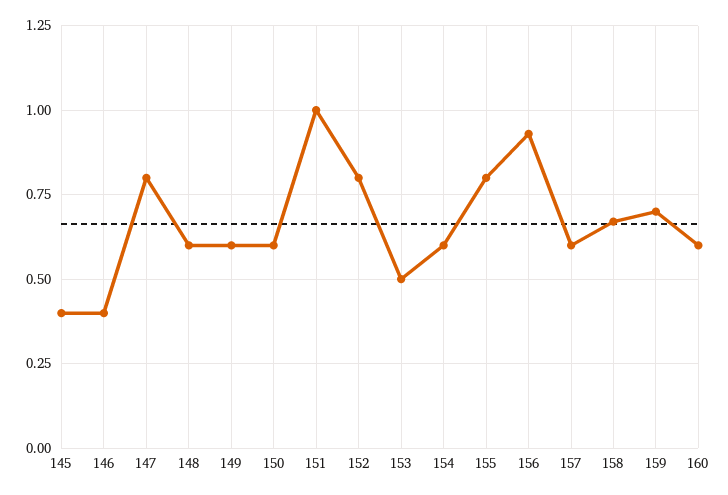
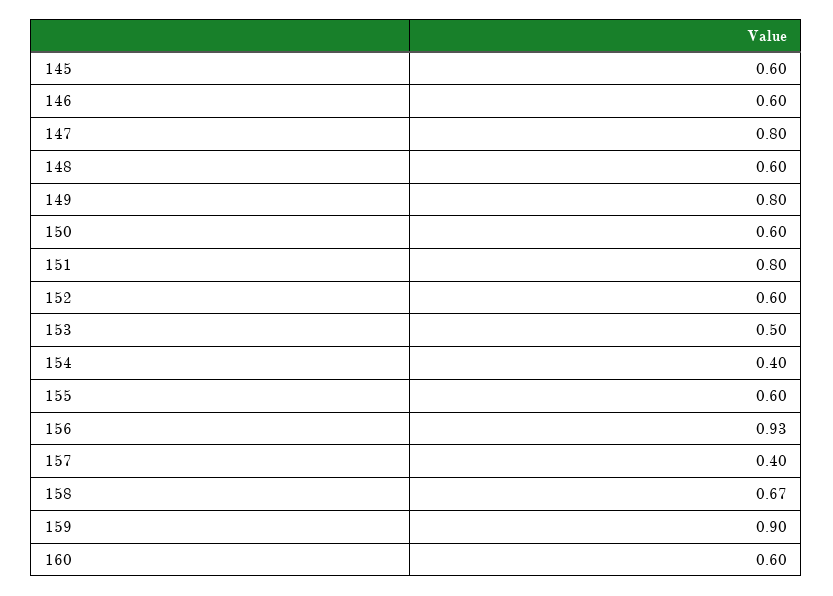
145: 0.4 -> 0.6
146: 0.4 -> 0.6
149: 0.6 -> 0.8
151: 1 -> 0.8
152: 0.8 -> 0.6
154: 0.6 -> 0.4
155: 0.8 -> 0.6
157: 0.6 -> 0.4
159: 0.7 -> 0.9

